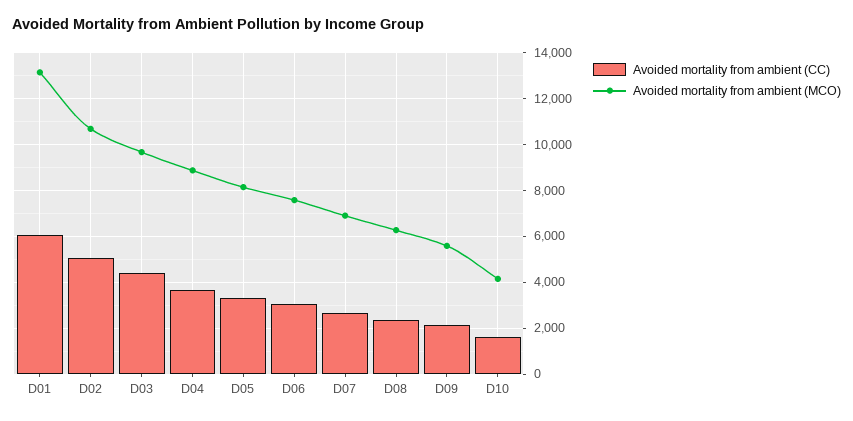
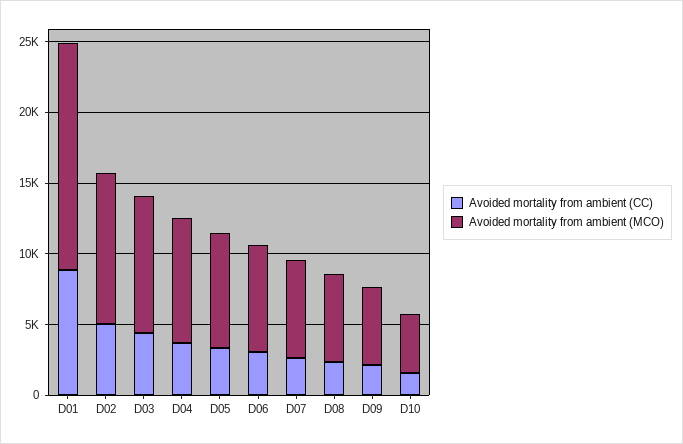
Avoided mortality from ambient (CC), D01: 6000 -> 9000
Avoided mortality from ambient (MCO), D01: 13000 -> 16000

